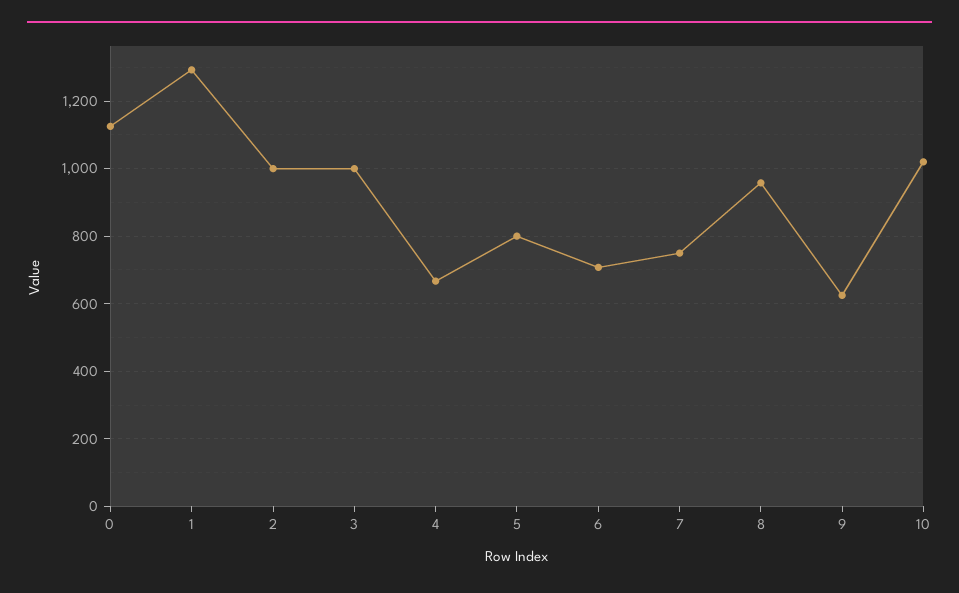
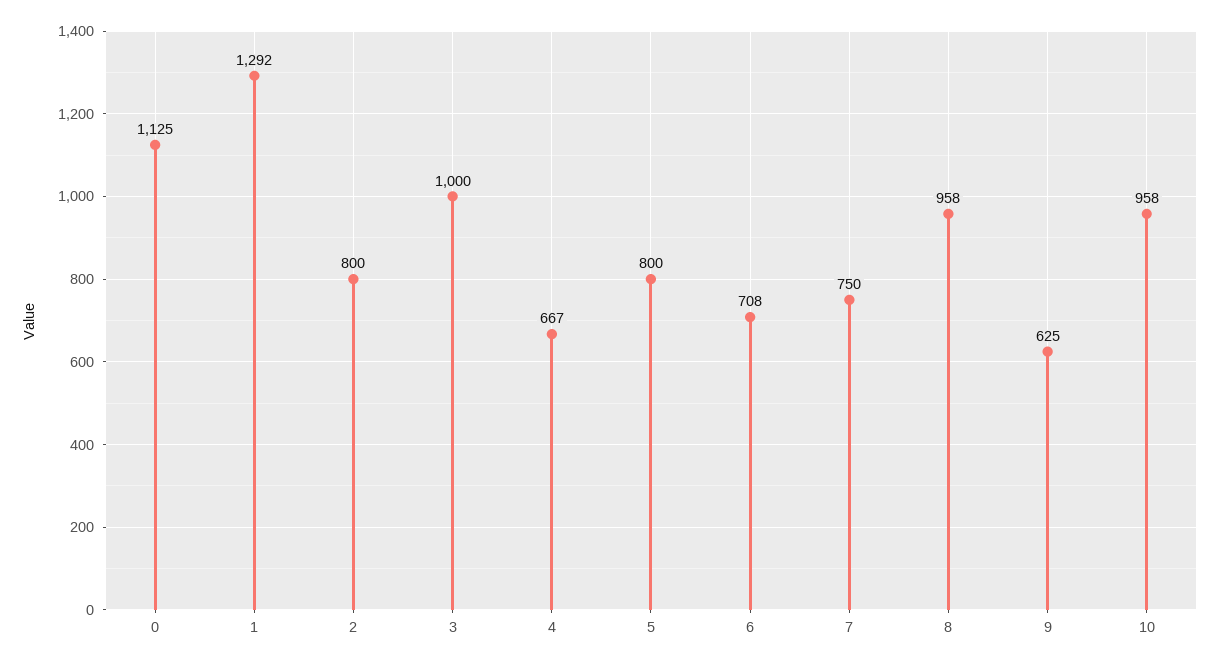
2: 1000 -> 800
10: 1020 -> 958

